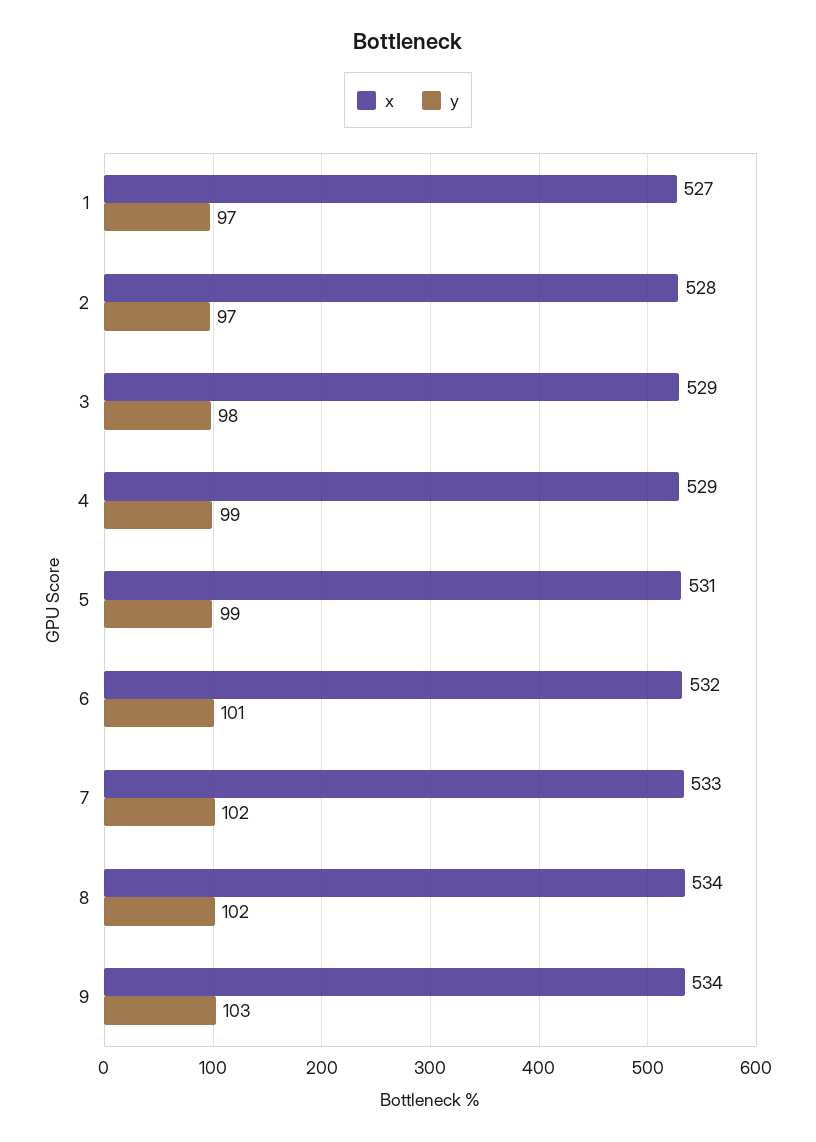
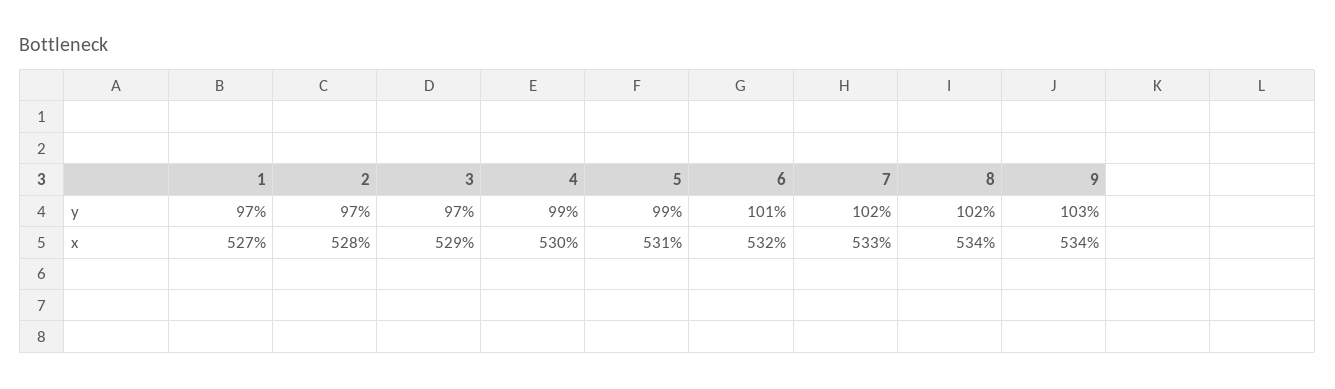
y, 3: 98 -> 97
x, 4: 529 -> 530

